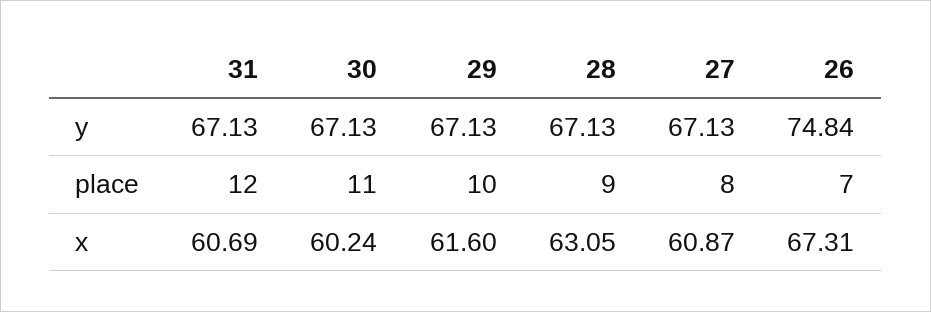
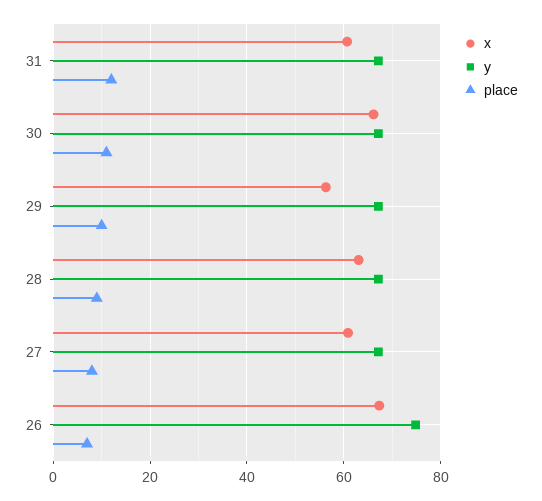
x, 30: 60.24 -> 66
x, 29: 61.6 -> 56

